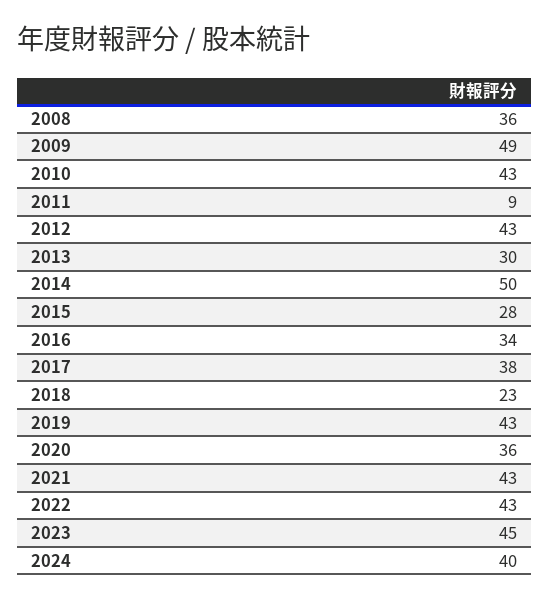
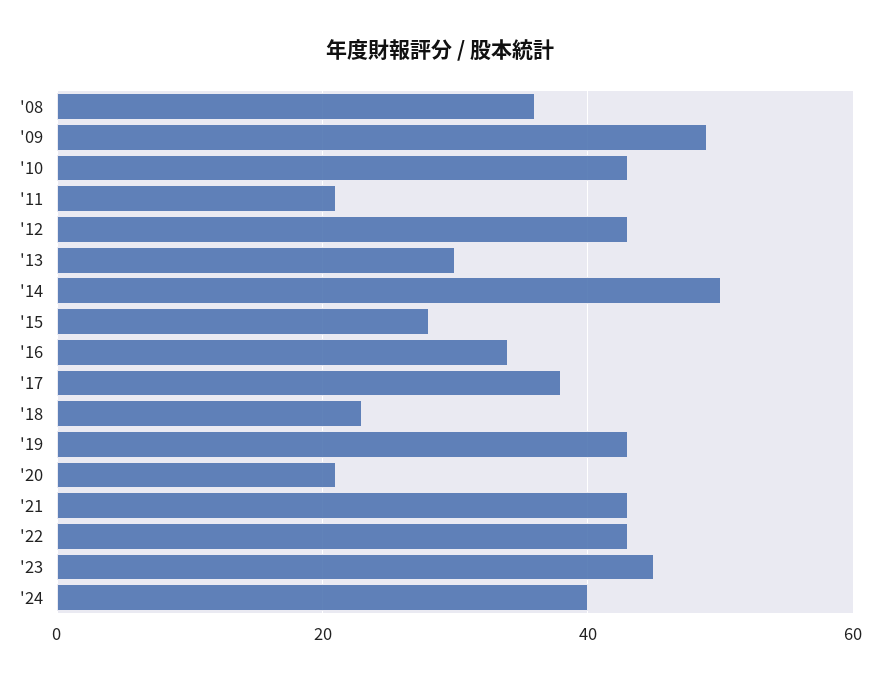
2011: 9 -> 20
2020: 36 -> 20

